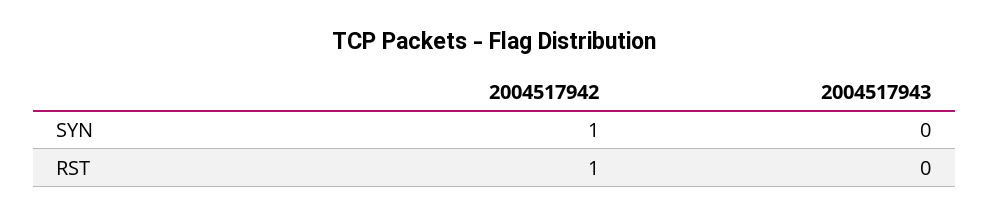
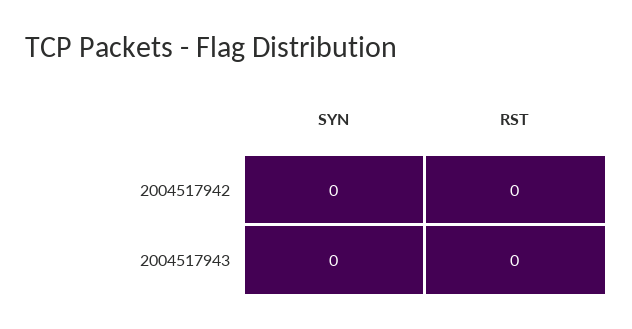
2004517942, SYN: 1 -> 0
2004517942, RST: 1 -> 0

